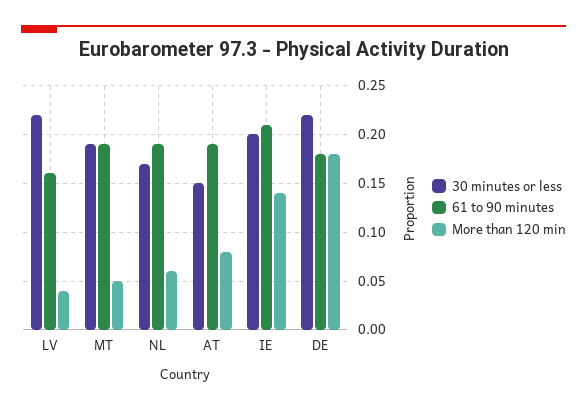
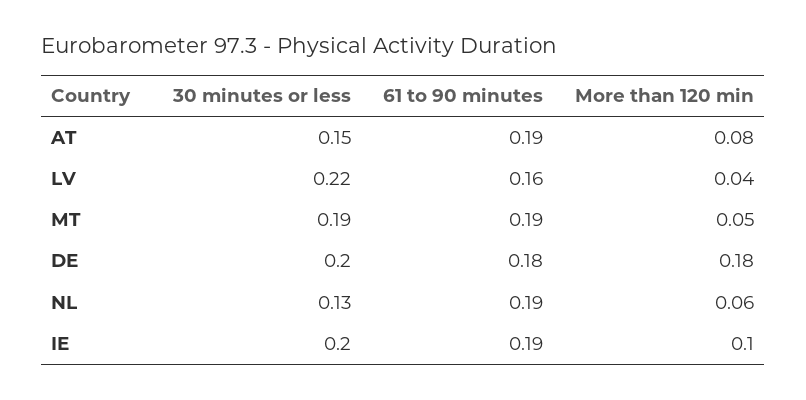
30 minutes or less, NL: 0.17 -> 0.13
61 to 90 minutes, IE: 0.21 -> 0.19
More than 120 min, IE: 0.14 -> 0.1
30 minutes or less, DE: 0.22 -> 0.2

